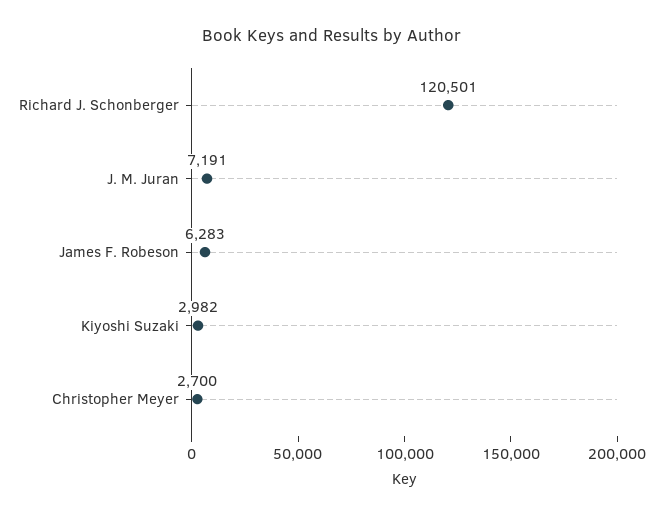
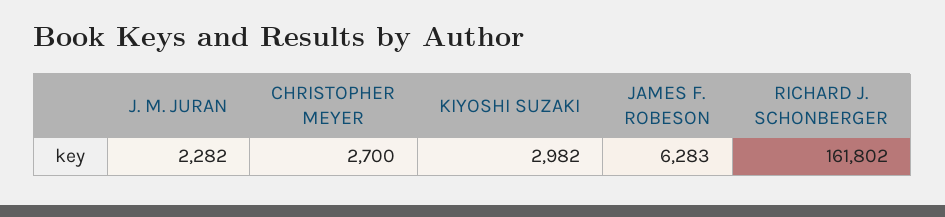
Richard J. Schonberger: 120501 -> 161802
J. M. Juran: 7191 -> 2282

